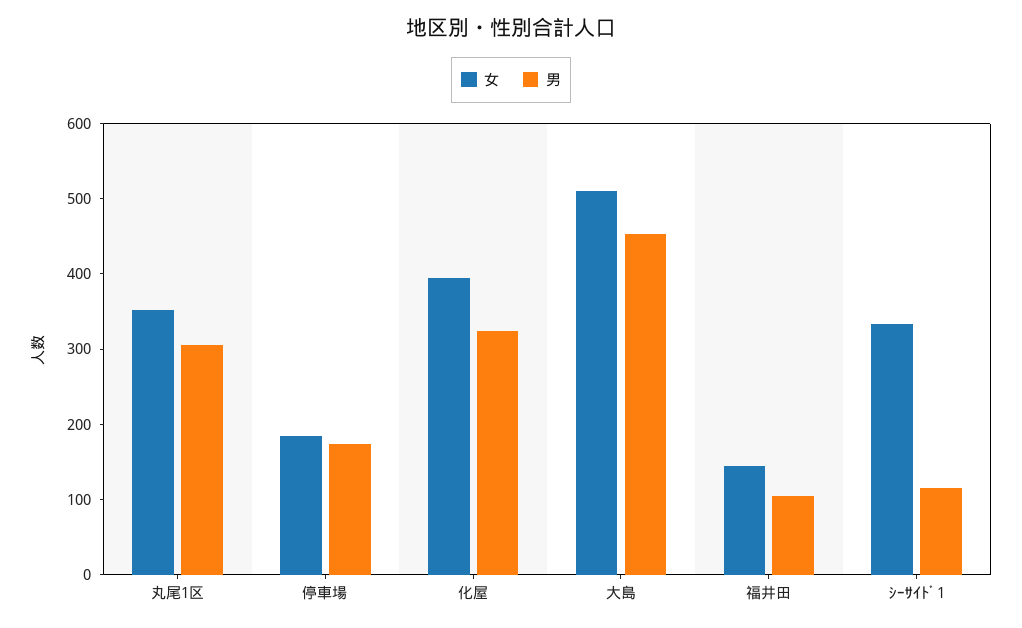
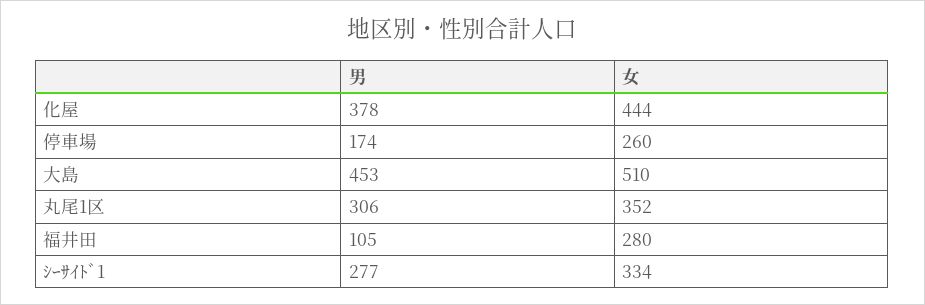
女, 停車場: 180 -> 260
女, 化屋: 400 -> 444
男, 化屋: 320 -> 378
女, 福井田: 140 -> 280
男, ｼｰｻｲﾄﾞ1: 120 -> 277

